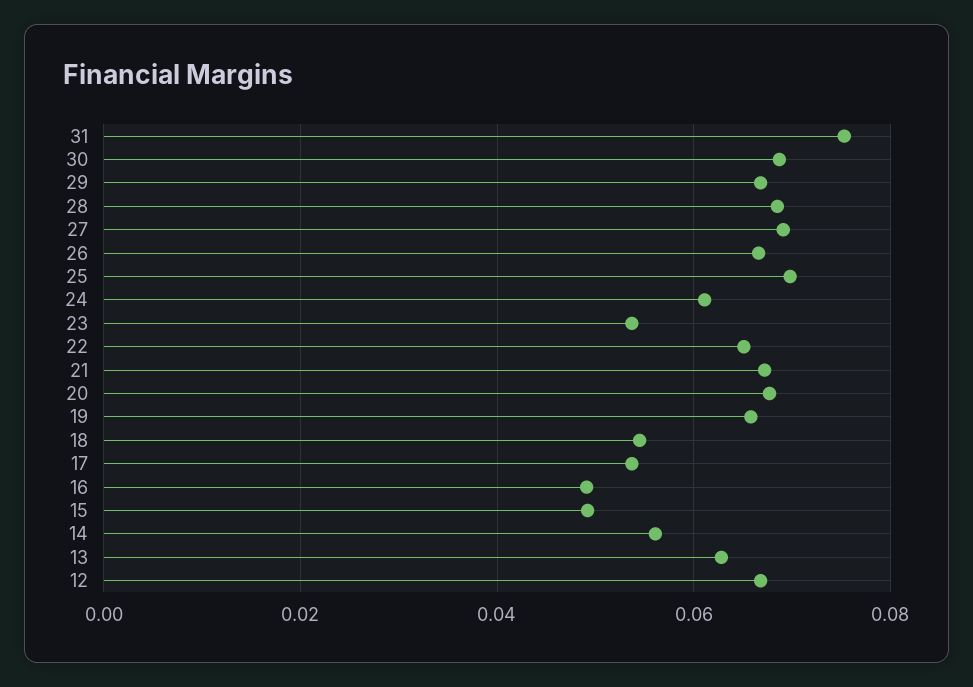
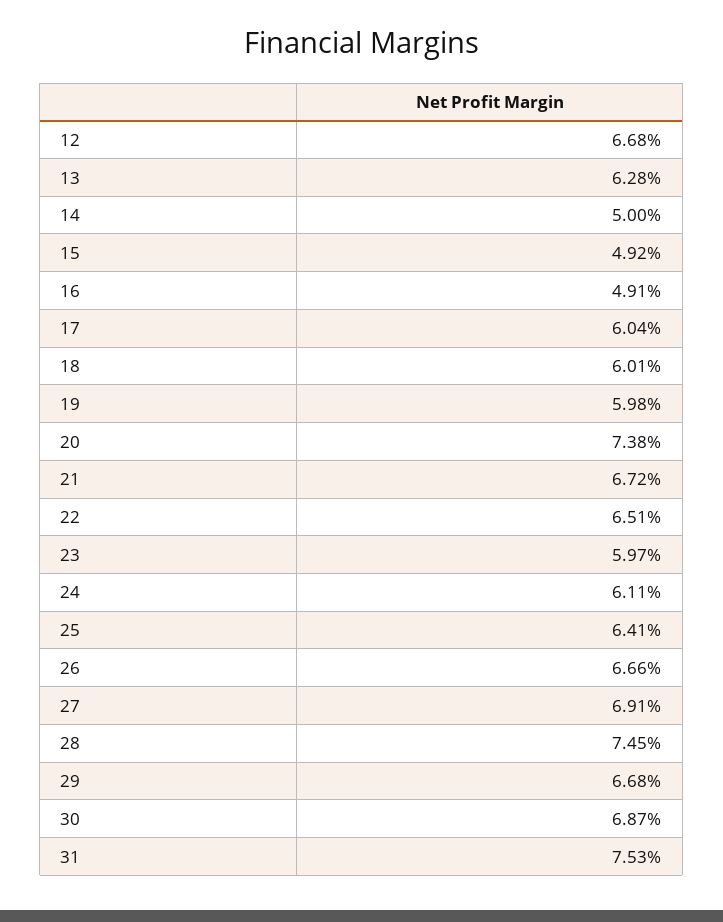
28: 0.068 -> 0.0745
25: 0.07 -> 0.0641
23: 0.054 -> 0.0597
20: 0.068 -> 0.0738
19: 0.066 -> 0.0598
18: 0.054 -> 0.0601
17: 0.054 -> 0.0604
14: 0.056 -> 0.05

